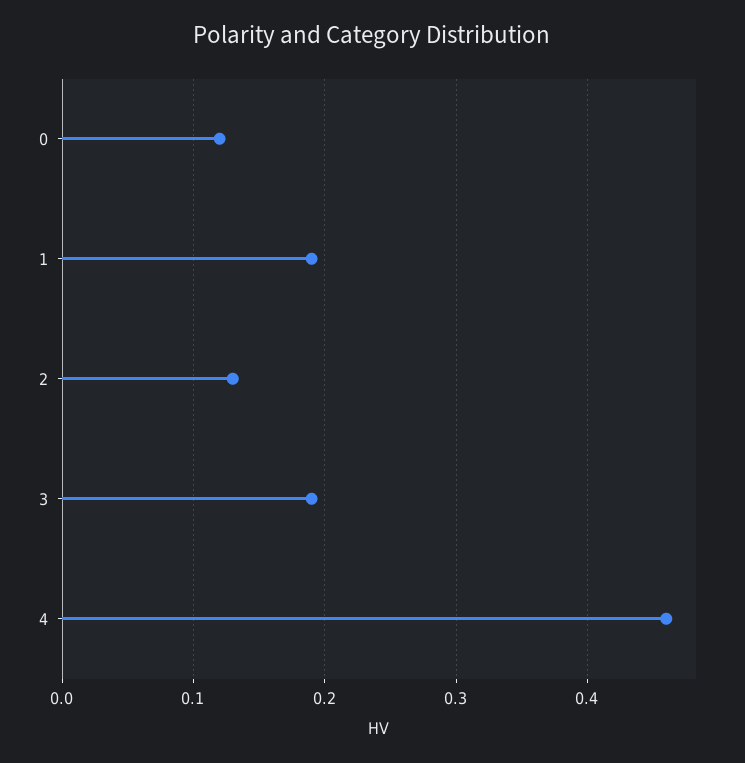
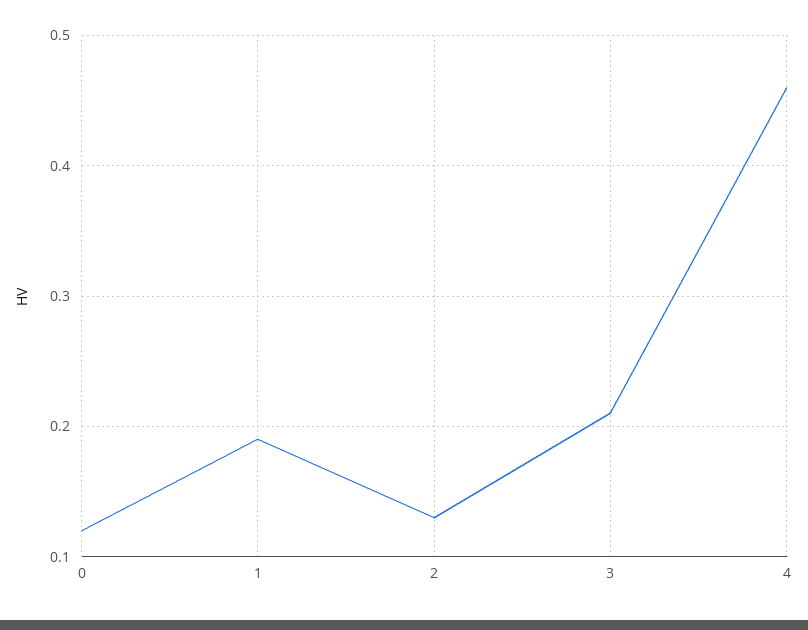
3: 0.19 -> 0.21

